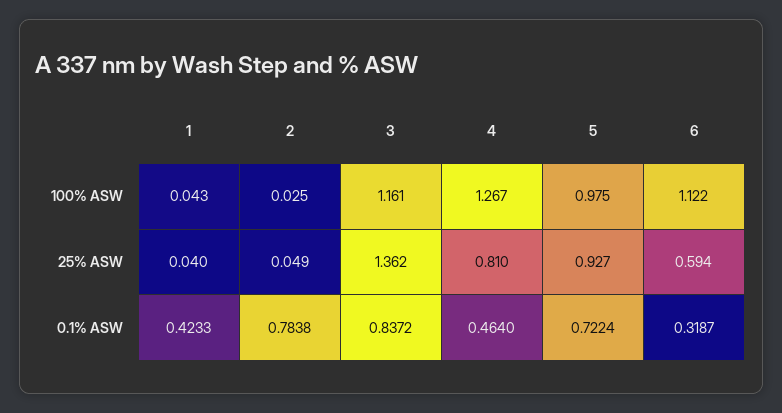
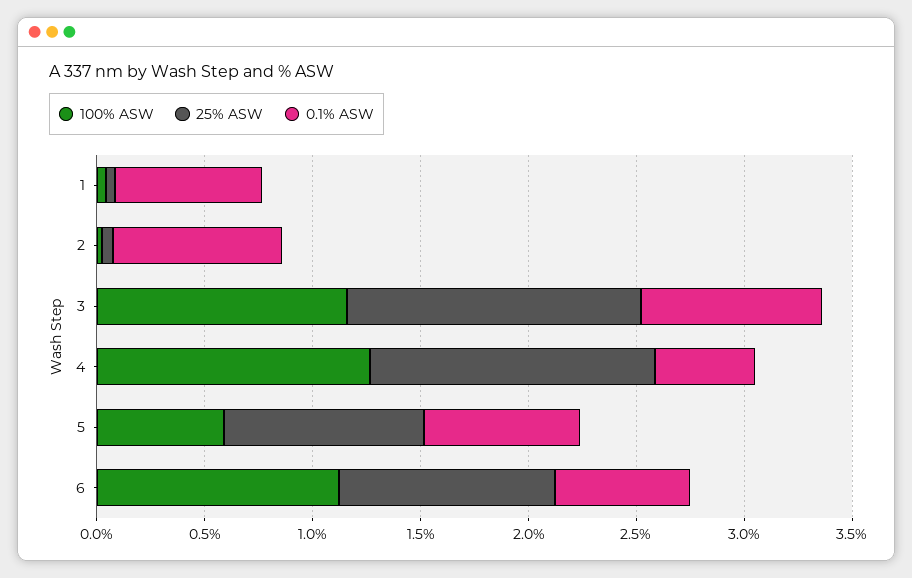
100% ASW, 5: 0.975 -> 0.6
25% ASW, 4: 0.81 -> 1.3
25% ASW, 6: 0.594 -> 1
0.1% ASW, 1: 0.4233 -> 0.7
0.1% ASW, 6: 0.3187 -> 0.6

